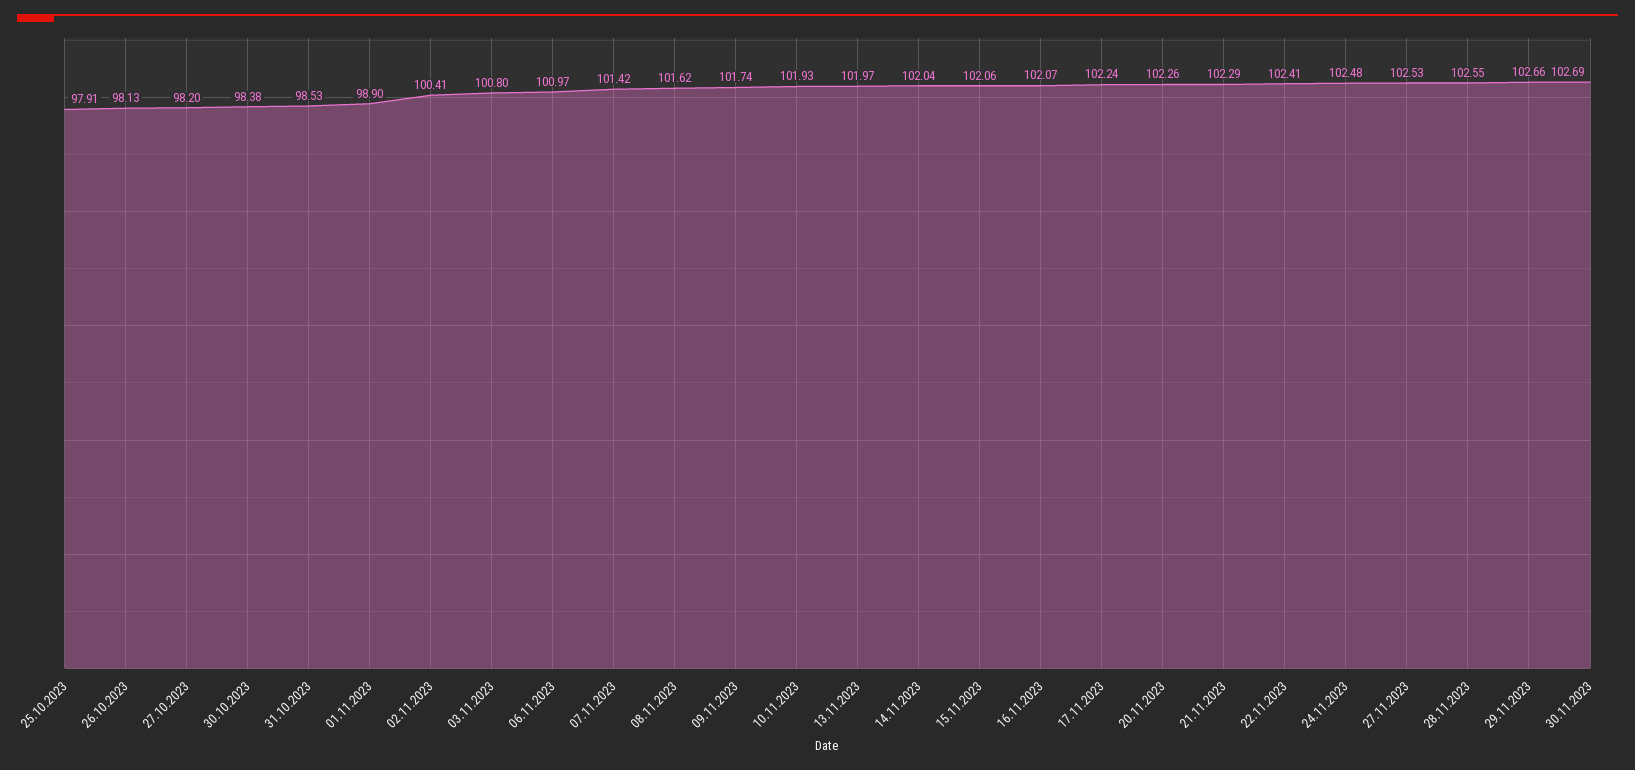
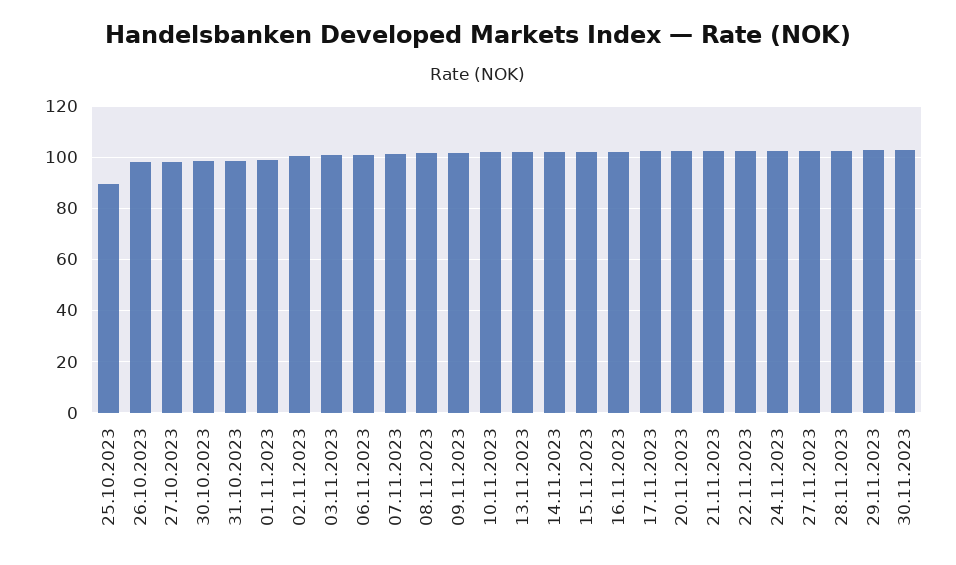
25.10.2023: 97.91 -> 90

